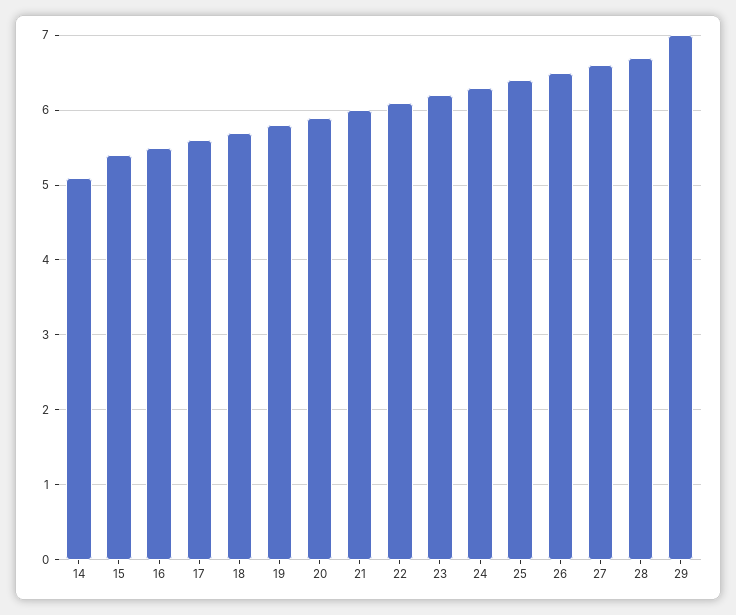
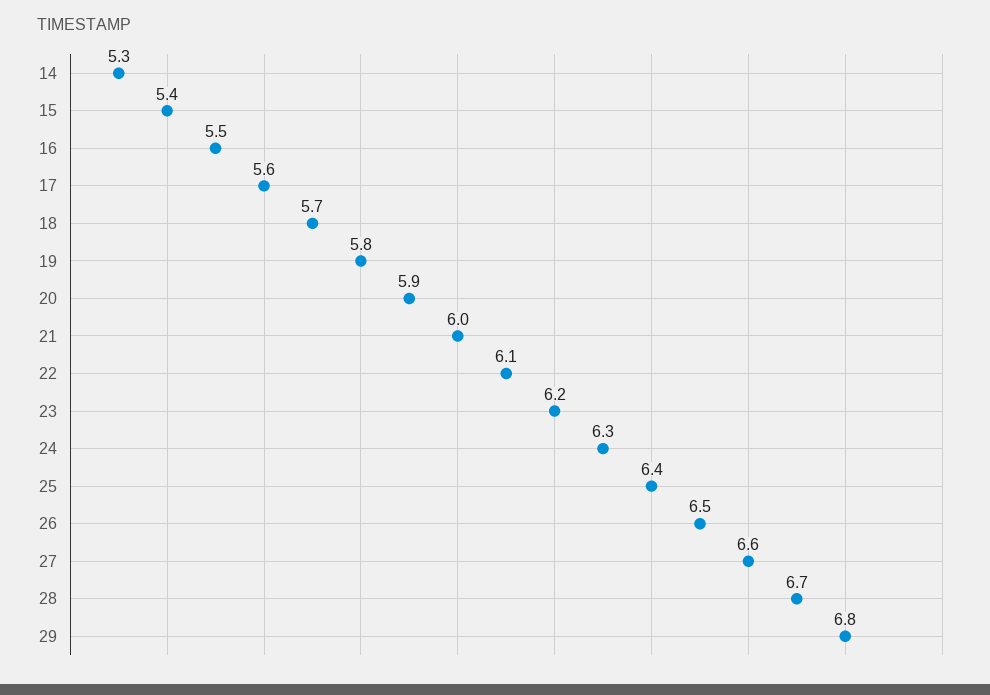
14: 5.1 -> 5.3
29: 7 -> 6.8

